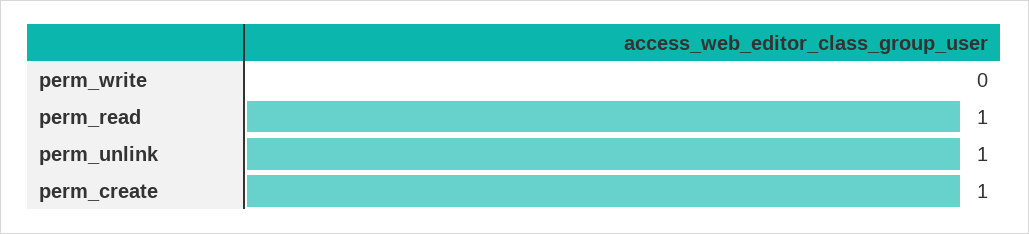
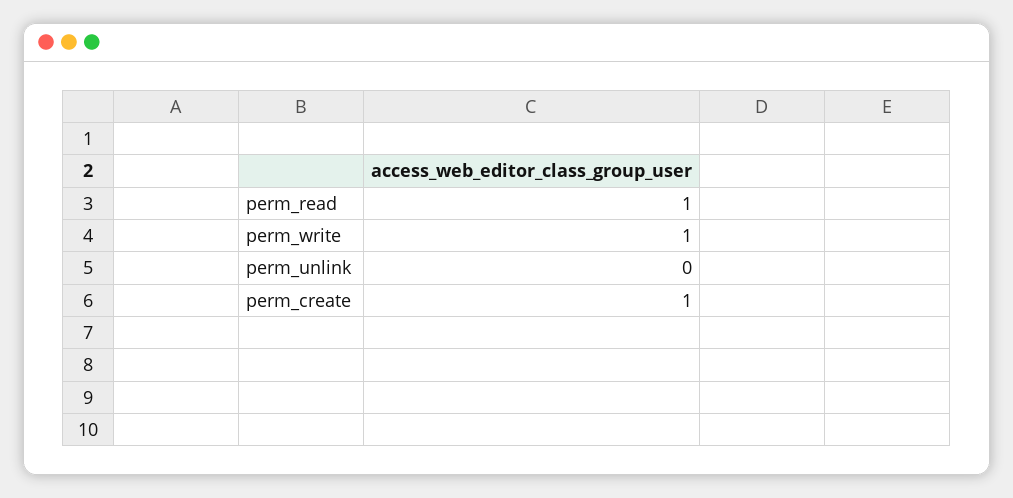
perm_write: 0 -> 1
perm_unlink: 1 -> 0

